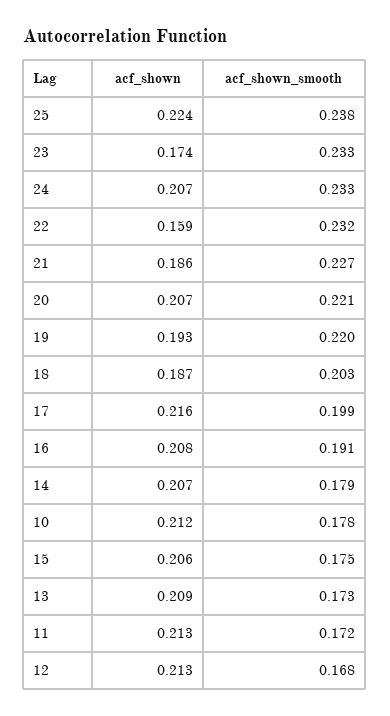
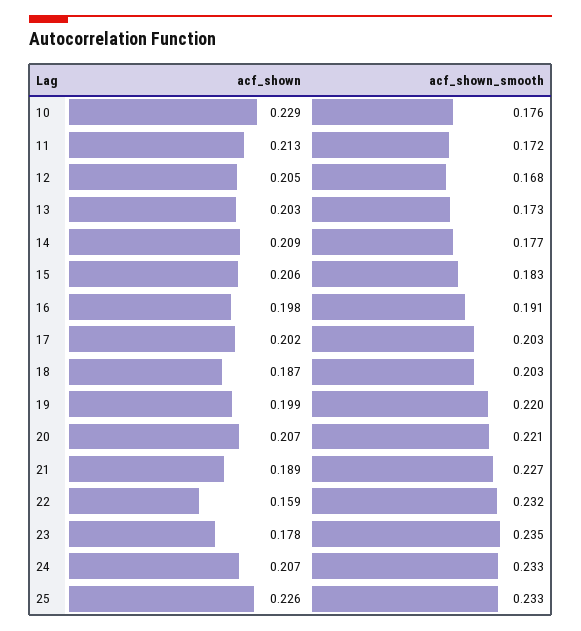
acf_shown, 25: 0.224 -> 0.226
acf_shown_smooth, 25: 0.238 -> 0.233
acf_shown, 23: 0.174 -> 0.178
acf_shown_smooth, 23: 0.233 -> 0.235
acf_shown, 21: 0.186 -> 0.189
acf_shown, 19: 0.193 -> 0.199
acf_shown, 17: 0.216 -> 0.202
acf_shown_smooth, 17: 0.199 -> 0.203
acf_shown, 16: 0.208 -> 0.198
acf_shown, 14: 0.207 -> 0.209
acf_shown_smooth, 14: 0.179 -> 0.177
acf_shown, 10: 0.212 -> 0.229
acf_shown_smooth, 10: 0.178 -> 0.176
acf_shown_smooth, 15: 0.175 -> 0.183
acf_shown, 13: 0.209 -> 0.203
acf_shown, 12: 0.213 -> 0.205

